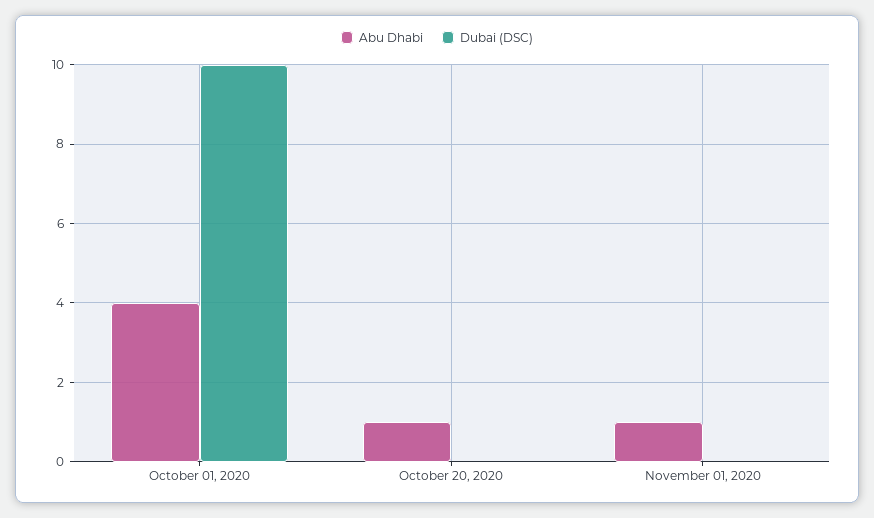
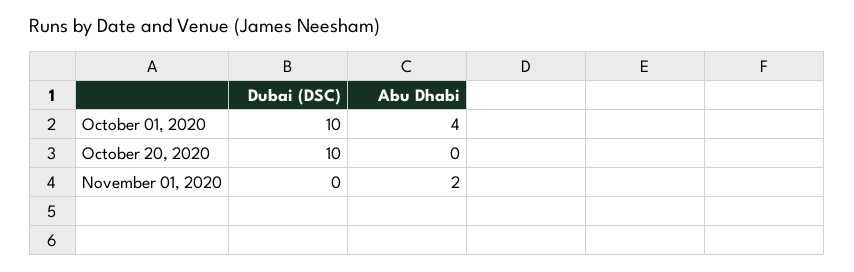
Abu Dhabi, October 20, 2020: 1 -> 0
Dubai (DSC), October 20, 2020: 0 -> 10
Abu Dhabi, November 01, 2020: 1 -> 2

